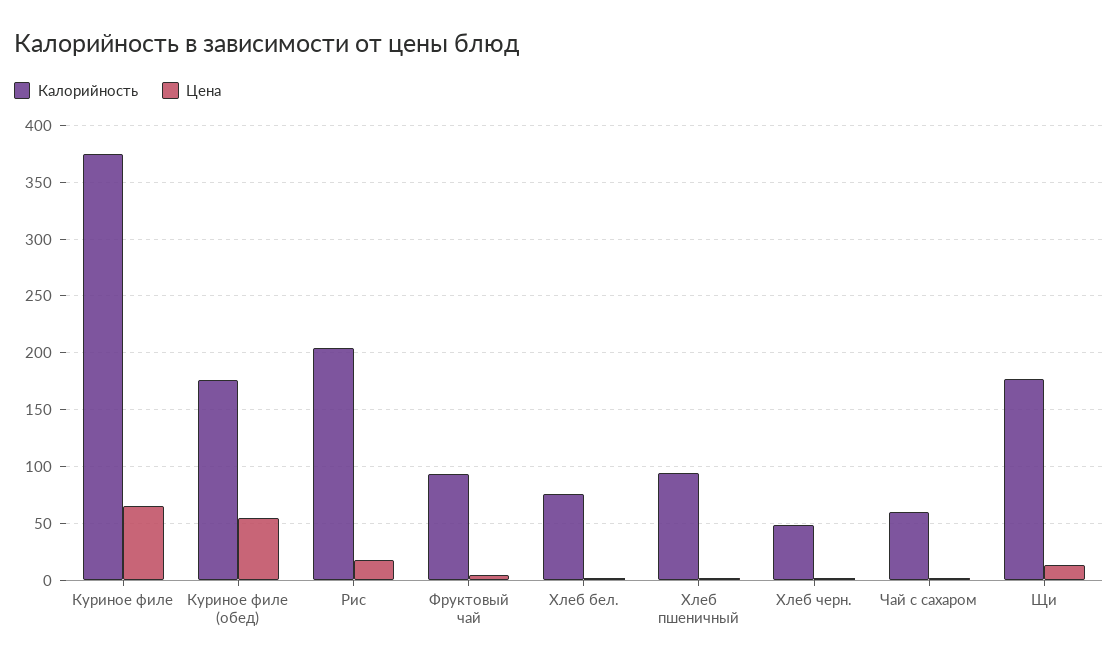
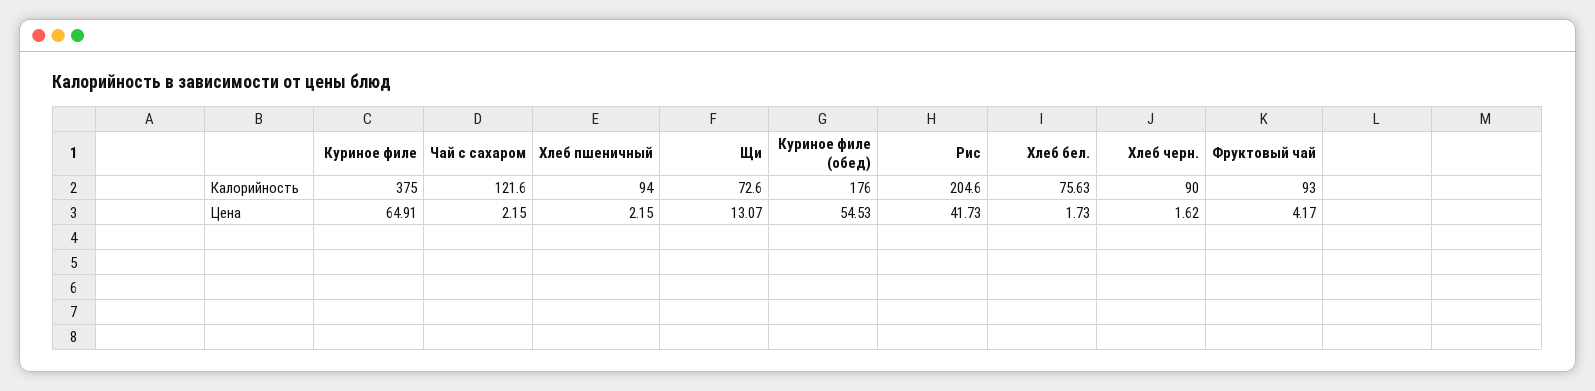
Цена, Рис: 20 -> 41.73
Калорийность, Хлеб черн.: 50 -> 90
Калорийность, Чай с сахаром: 60 -> 121.6
Калорийность, Щи: 180 -> 72.6

